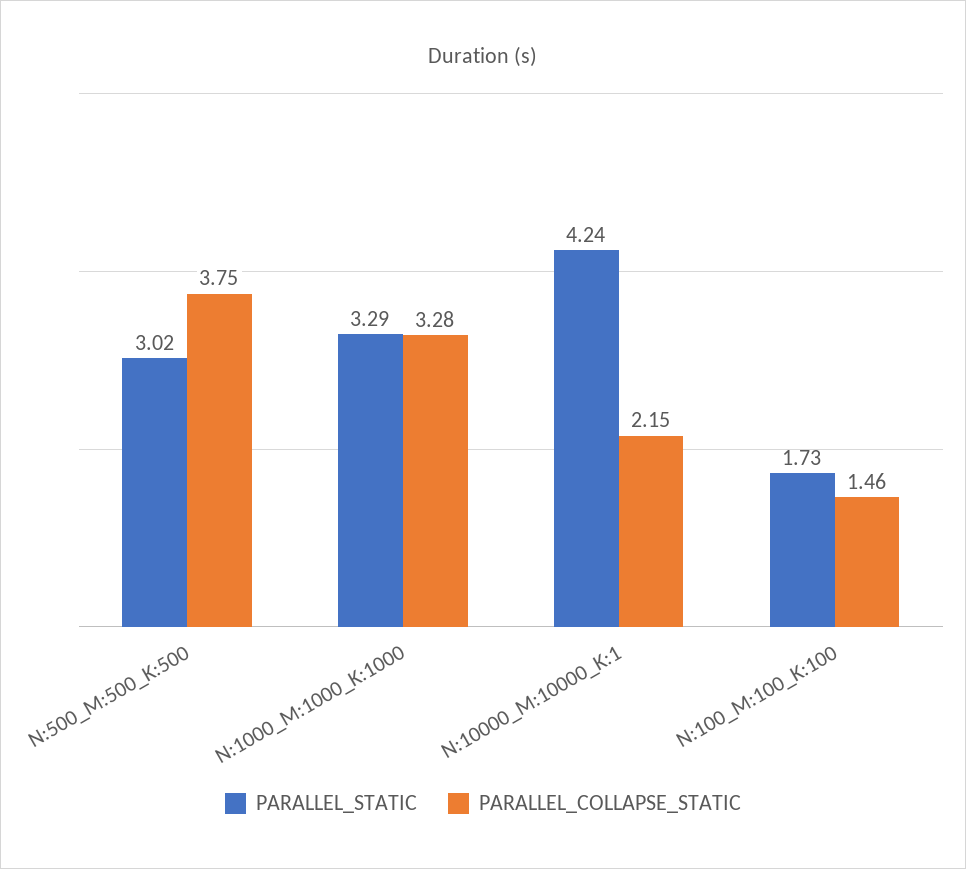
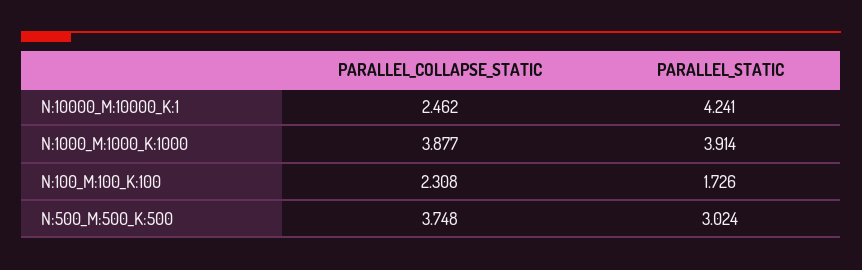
PARALLEL_STATIC, N:1000_M:1000_K:1000: 3.29 -> 3.914
PARALLEL_COLLAPSE_STATIC, N:1000_M:1000_K:1000: 3.28 -> 3.877
PARALLEL_COLLAPSE_STATIC, N:10000_M:10000_K:1: 2.15 -> 2.462
PARALLEL_COLLAPSE_STATIC, N:100_M:100_K:100: 1.46 -> 2.308

